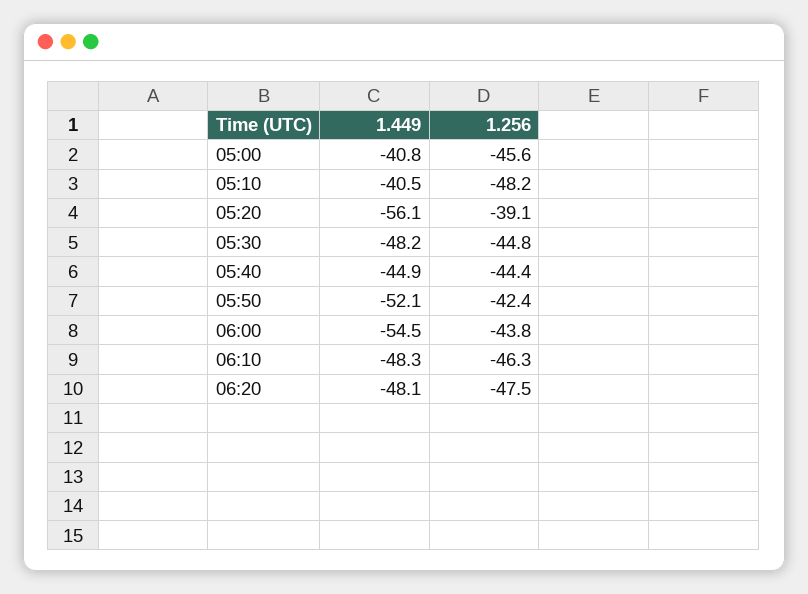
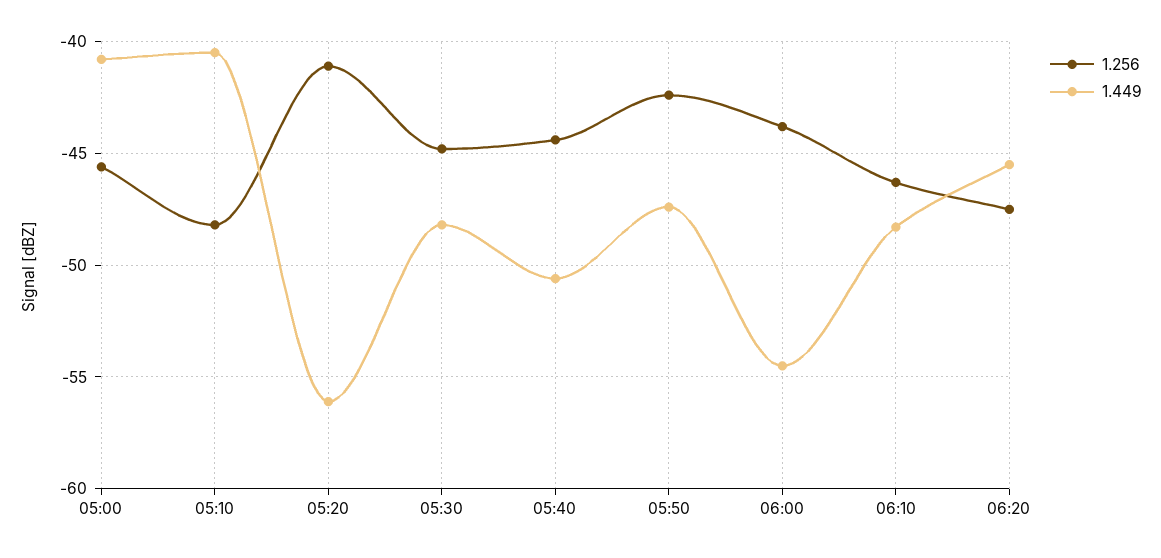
1.256, 05:20: -39.1 -> -41
1.449, 05:40: -44.9 -> -50.5
1.449, 05:50: -52.1 -> -47.5
1.449, 06:20: -48.1 -> -45.5

